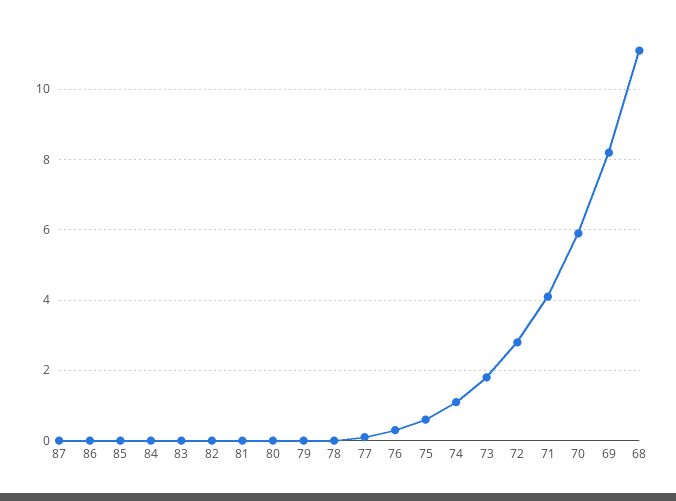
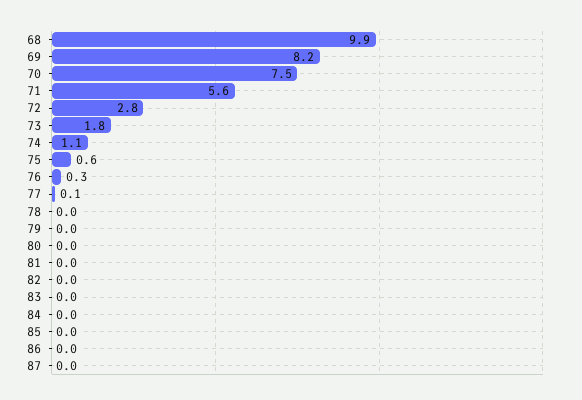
71: 4 -> 5.6
70: 6 -> 7.5
68: 11 -> 9.9

